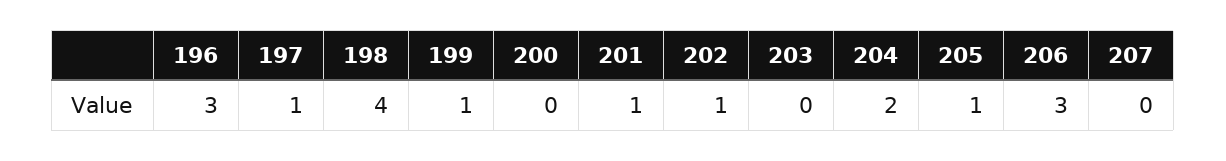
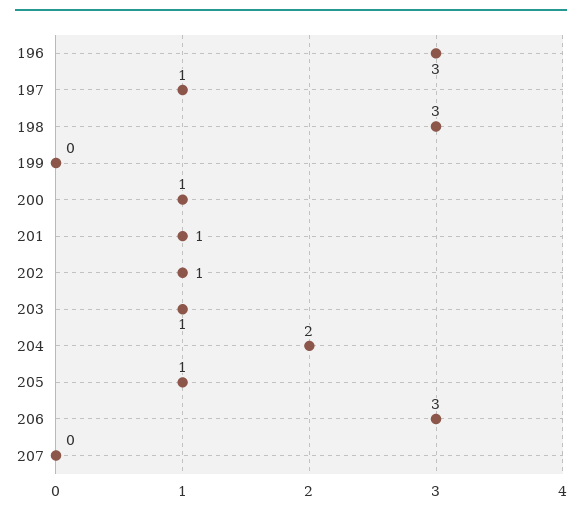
198: 4 -> 3
199: 1 -> 0
200: 0 -> 1
203: 0 -> 1

